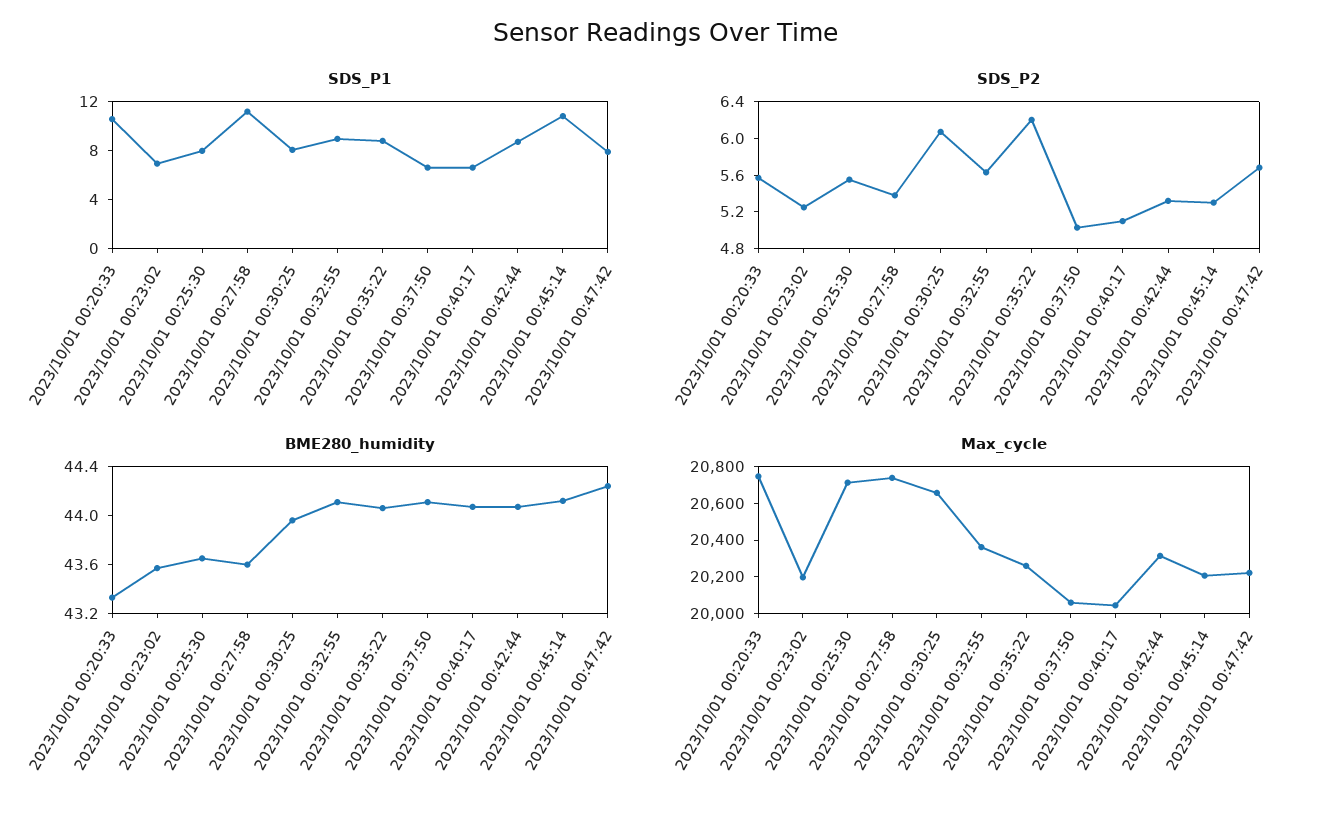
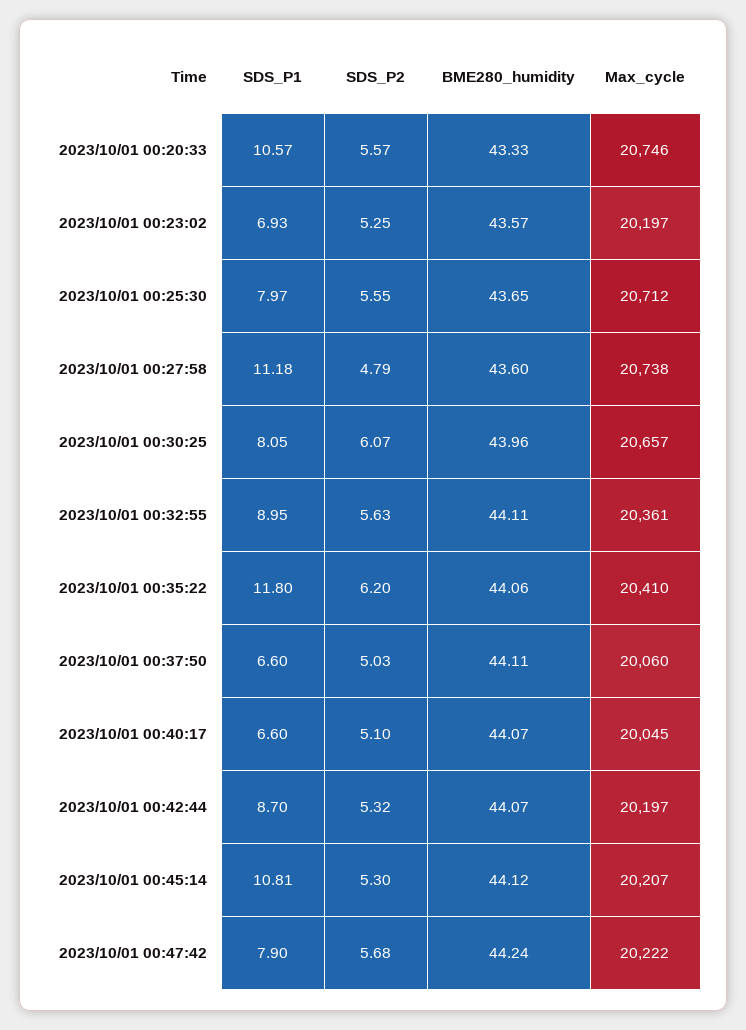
SDS_P1, 2023/10/01 00:35:22: 9 -> 11.8
SDS_P2, 2023/10/01 00:27:58: 5.4 -> 4.79
Max_cycle, 2023/10/01 00:35:22: 20250 -> 20410
Max_cycle, 2023/10/01 00:42:44: 20300 -> 20197

